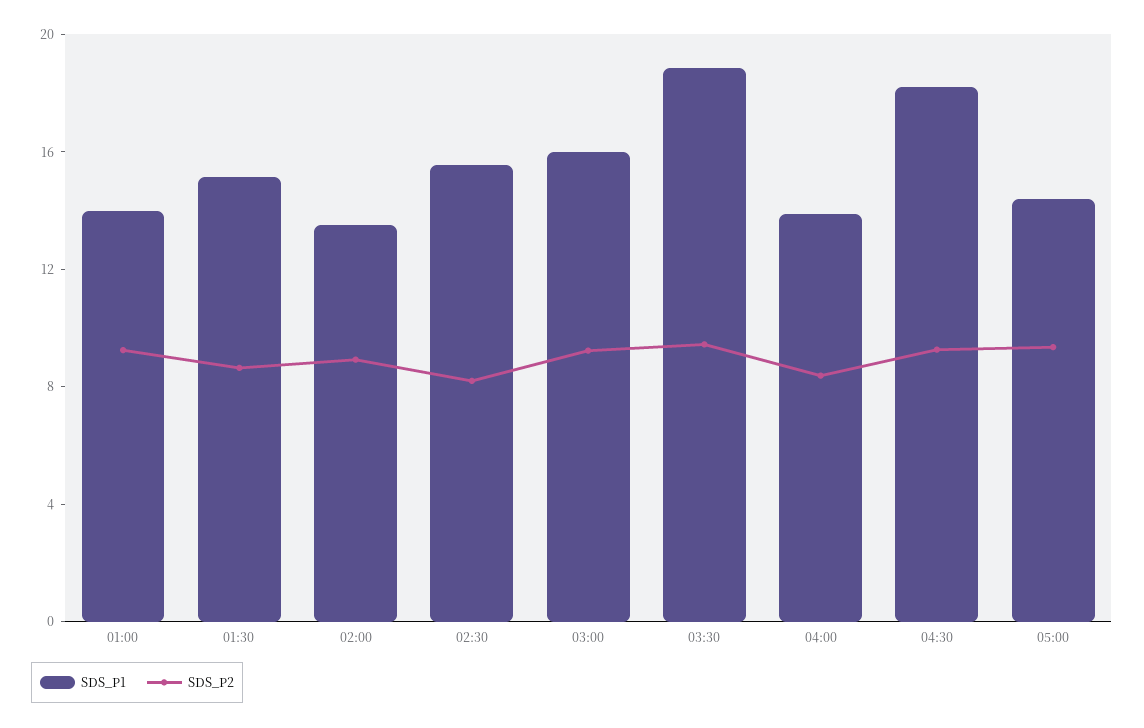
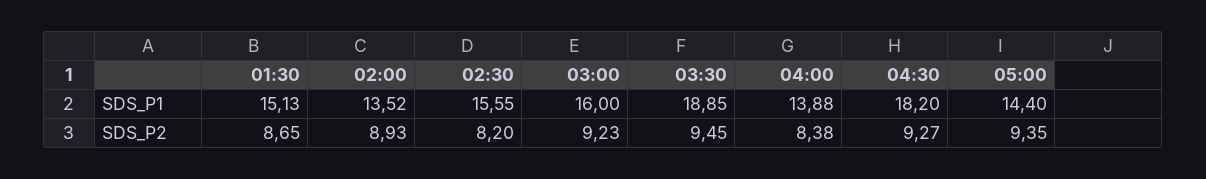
SDS_P1, 01:00: 14 -> none
SDS_P2, 01:00: 9 -> none

